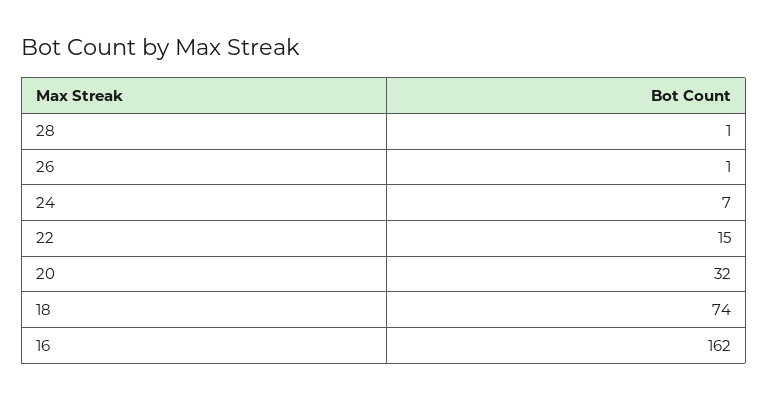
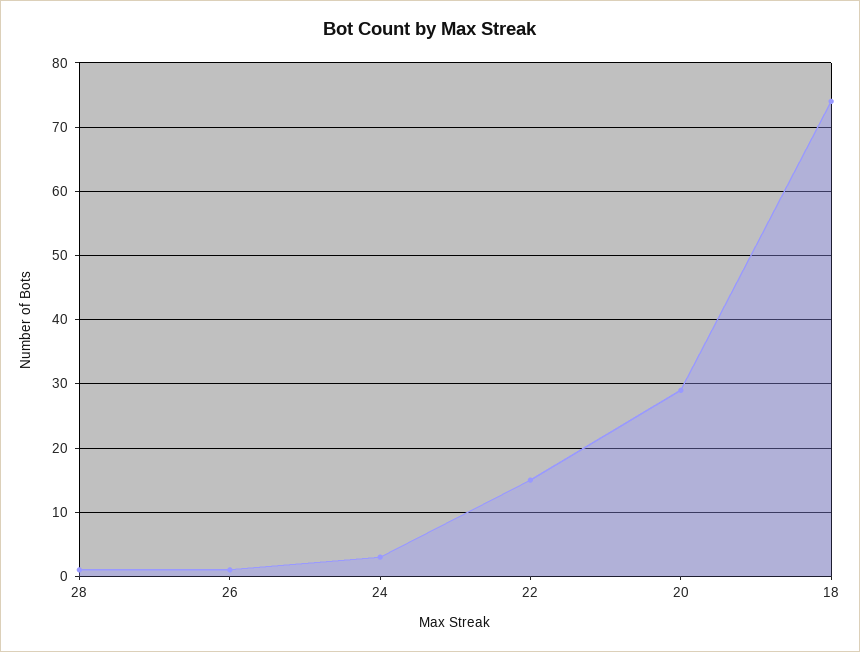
24: 7 -> 3
20: 32 -> 29
16: 162 -> none

